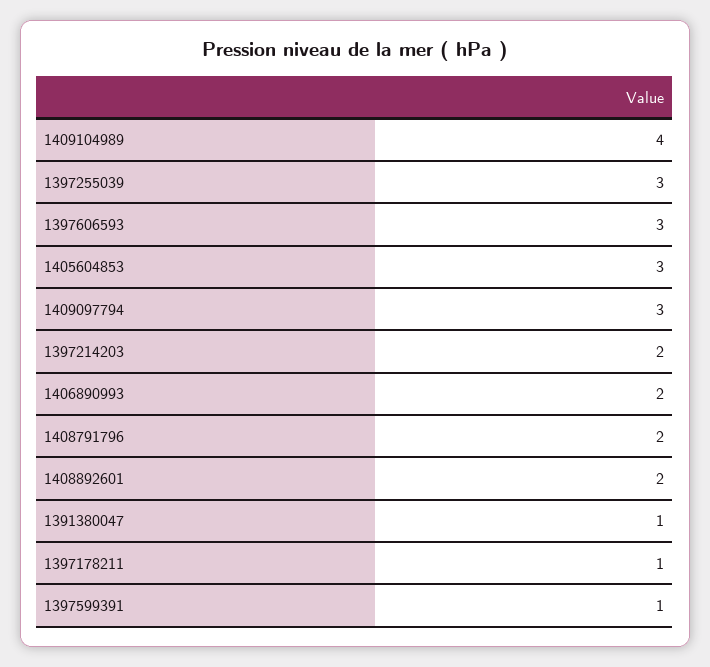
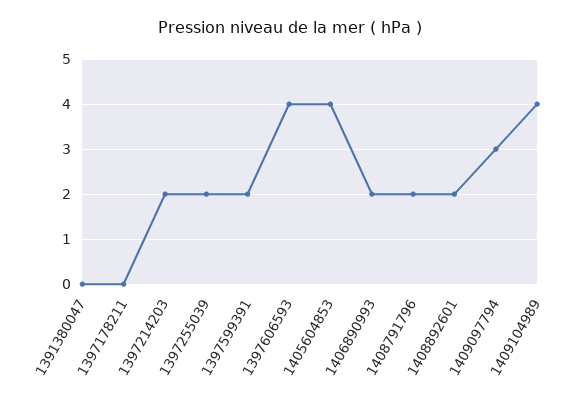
1397255039: 3 -> 2
1397606593: 3 -> 4
1405604853: 3 -> 4
1391380047: 1 -> 0
1397178211: 1 -> 0
1397599391: 1 -> 2

